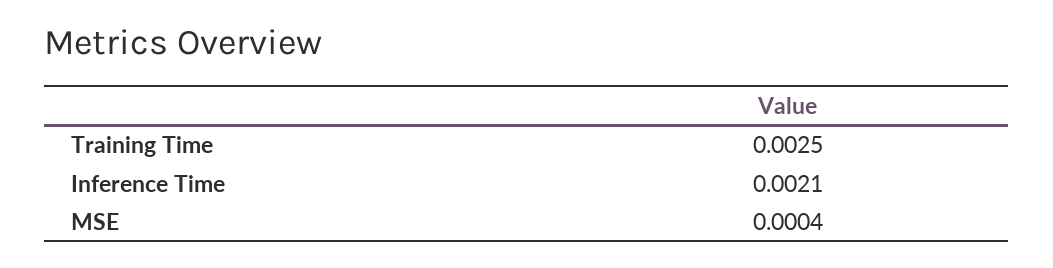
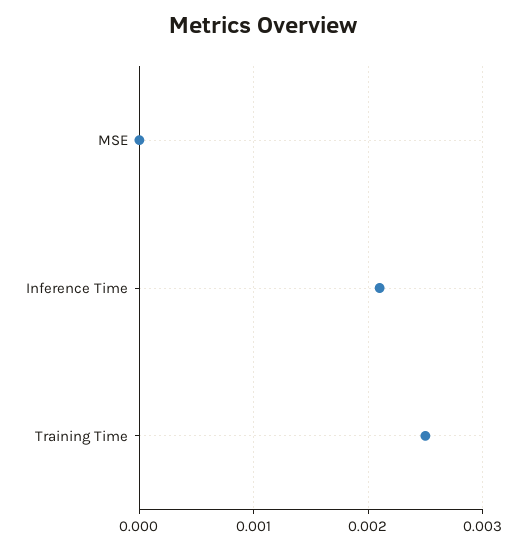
MSE: 0.0004 -> 0

